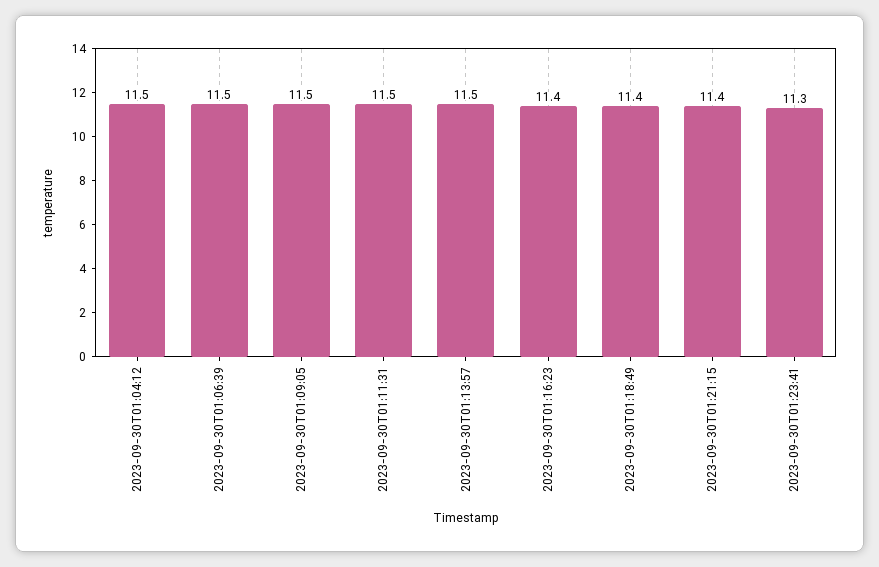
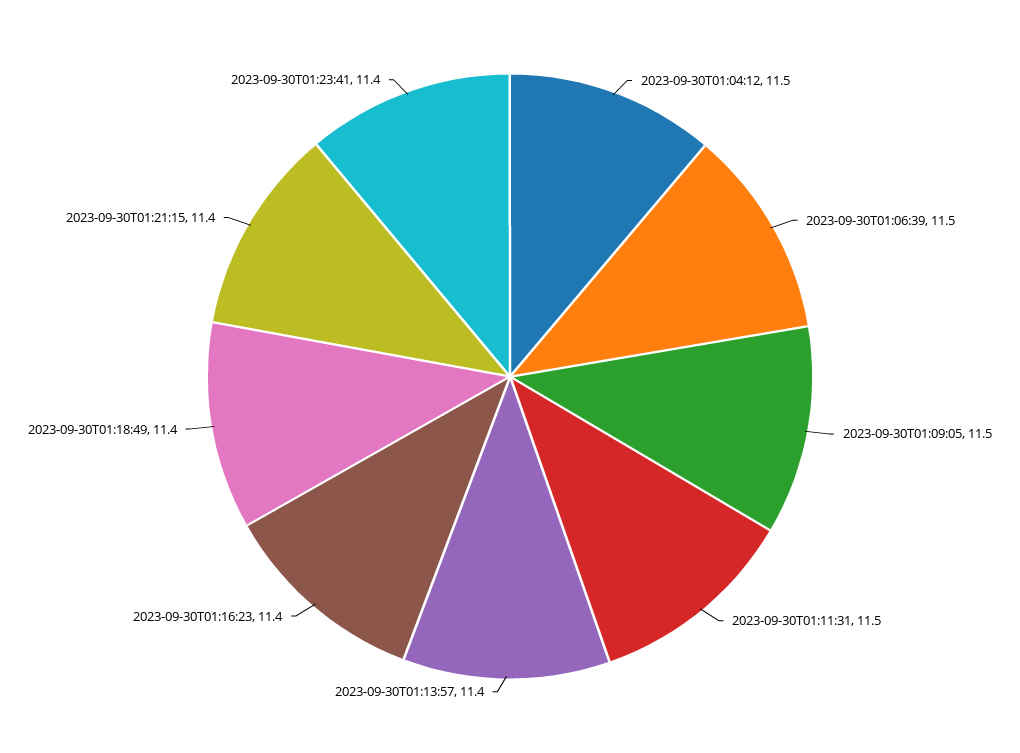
2023-09-30T01:13:57: 11.5 -> 11.4
2023-09-30T01:23:41: 11.3 -> 11.4

